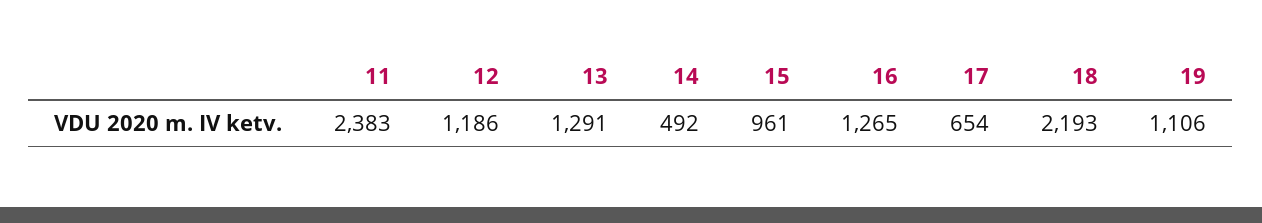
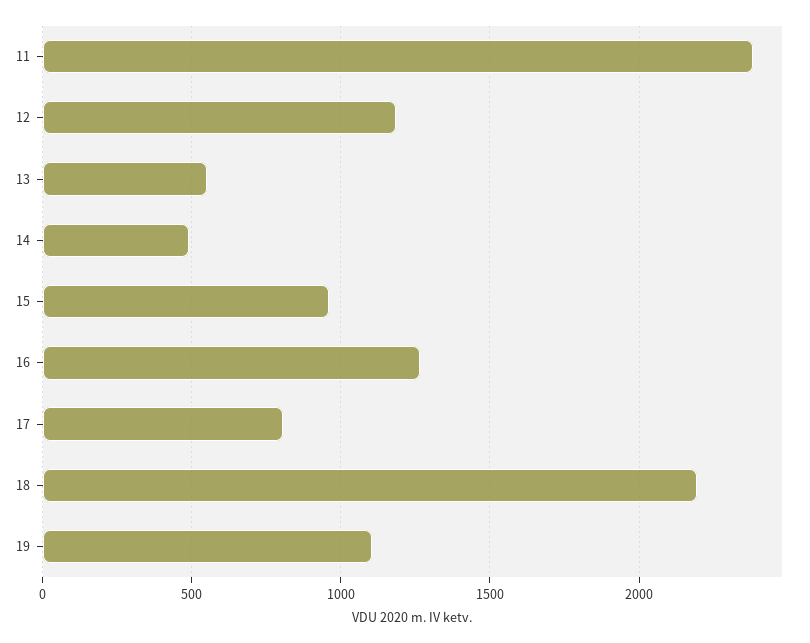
13: 1291 -> 550
17: 654 -> 800

